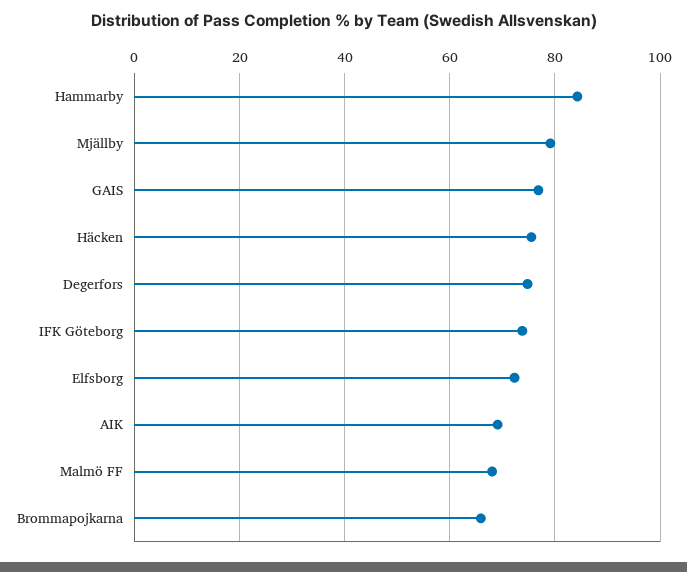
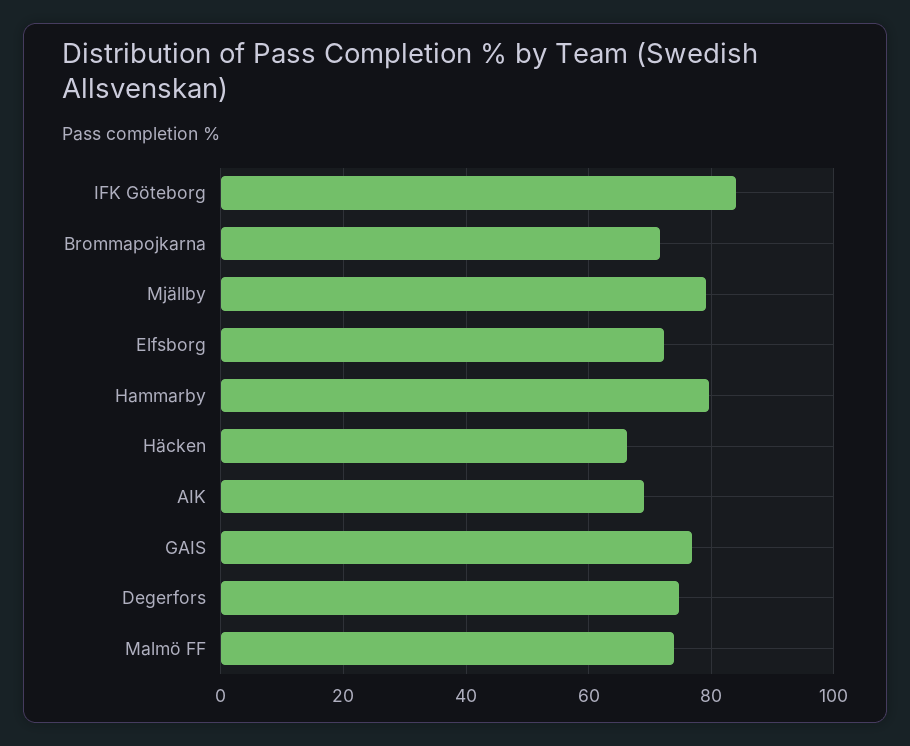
Hammarby: 84 -> 80
Häcken: 76 -> 66
IFK Göteborg: 74 -> 84
Malmö FF: 68 -> 74
Brommapojkarna: 66 -> 72

